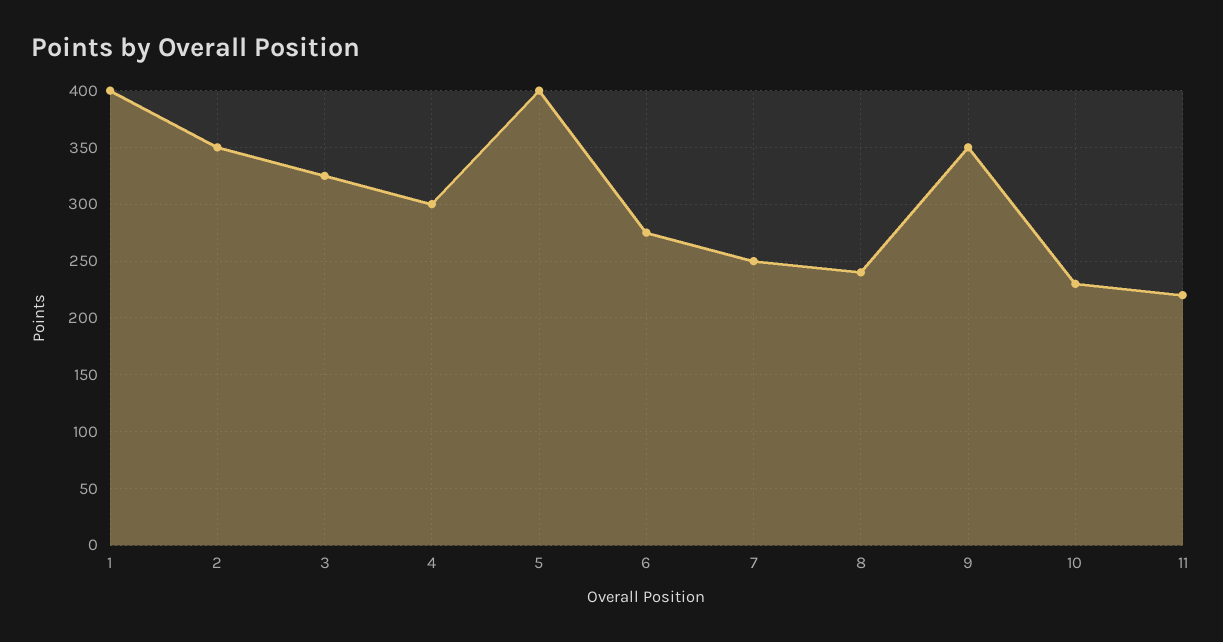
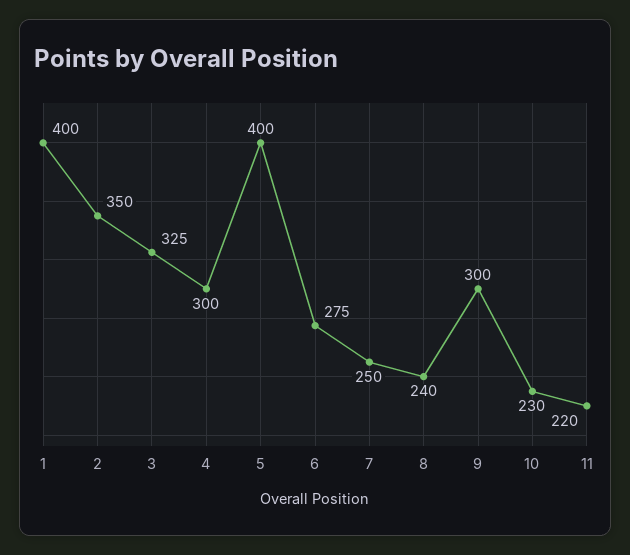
9: 350 -> 300

